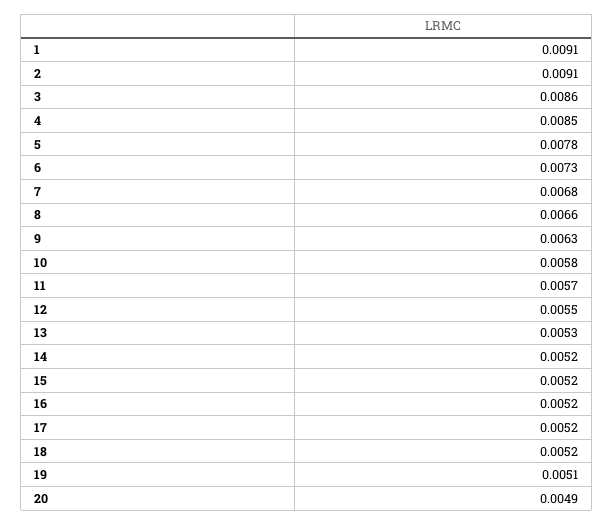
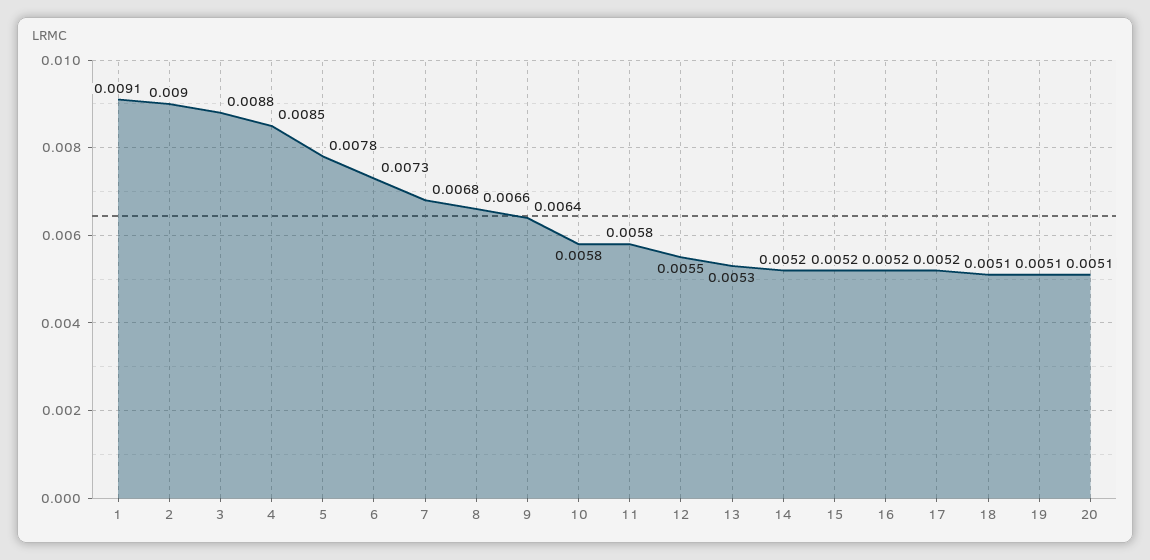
2: 0.0091 -> 0.009
3: 0.0086 -> 0.0088
9: 0.0063 -> 0.0064
11: 0.0057 -> 0.0058
18: 0.0052 -> 0.0051
20: 0.0049 -> 0.0051

